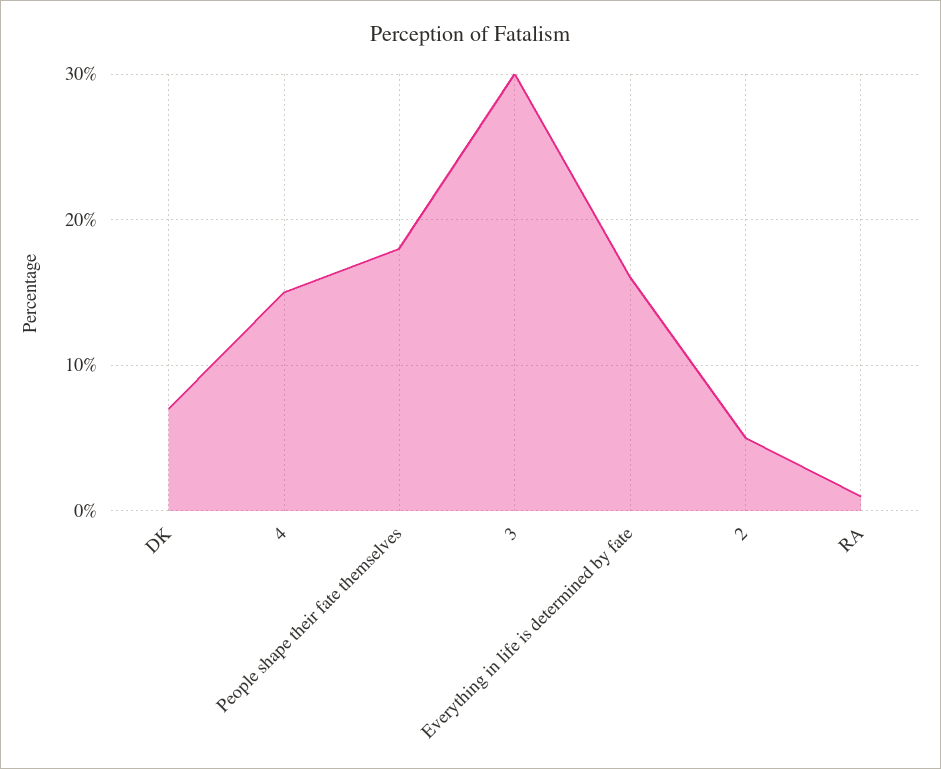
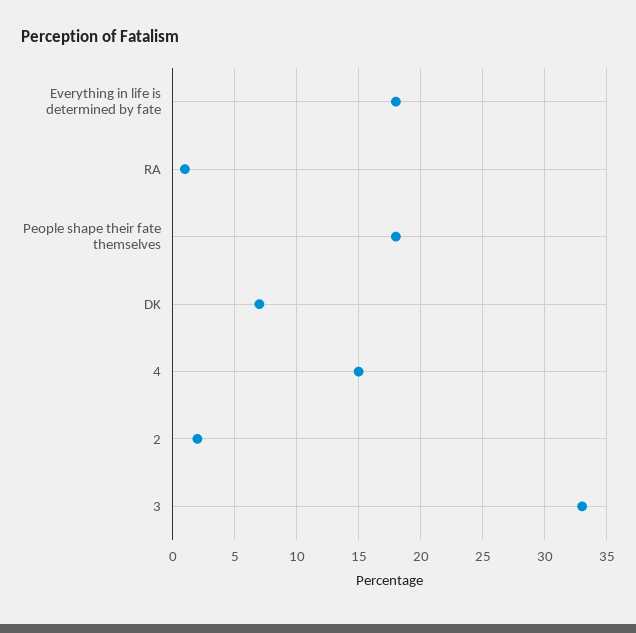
3: 30 -> 33
Everything in life is determined by fate: 16 -> 18
2: 5 -> 2

